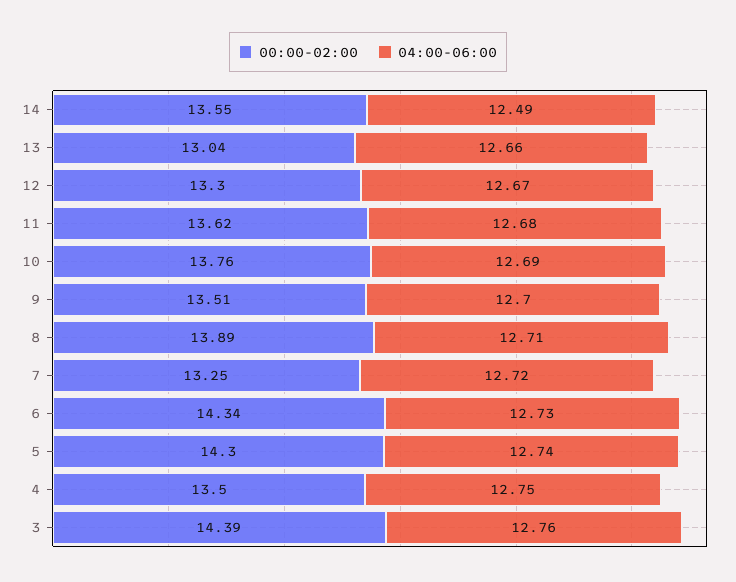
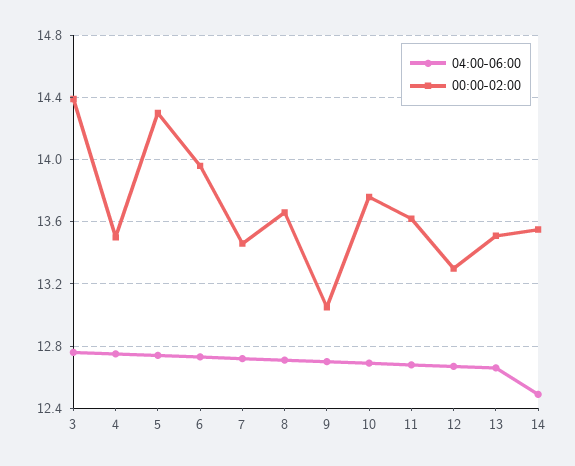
00:00-02:00, 13: 13.04 -> 13.5
00:00-02:00, 9: 13.51 -> 13.05
00:00-02:00, 8: 13.89 -> 13.65
00:00-02:00, 7: 13.25 -> 13.45
00:00-02:00, 6: 14.34 -> 13.95

